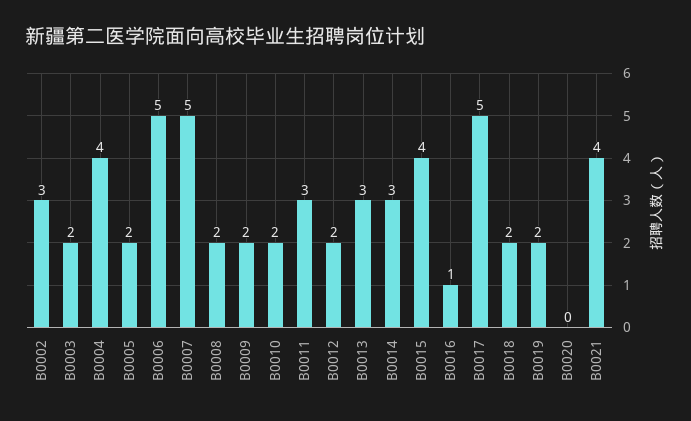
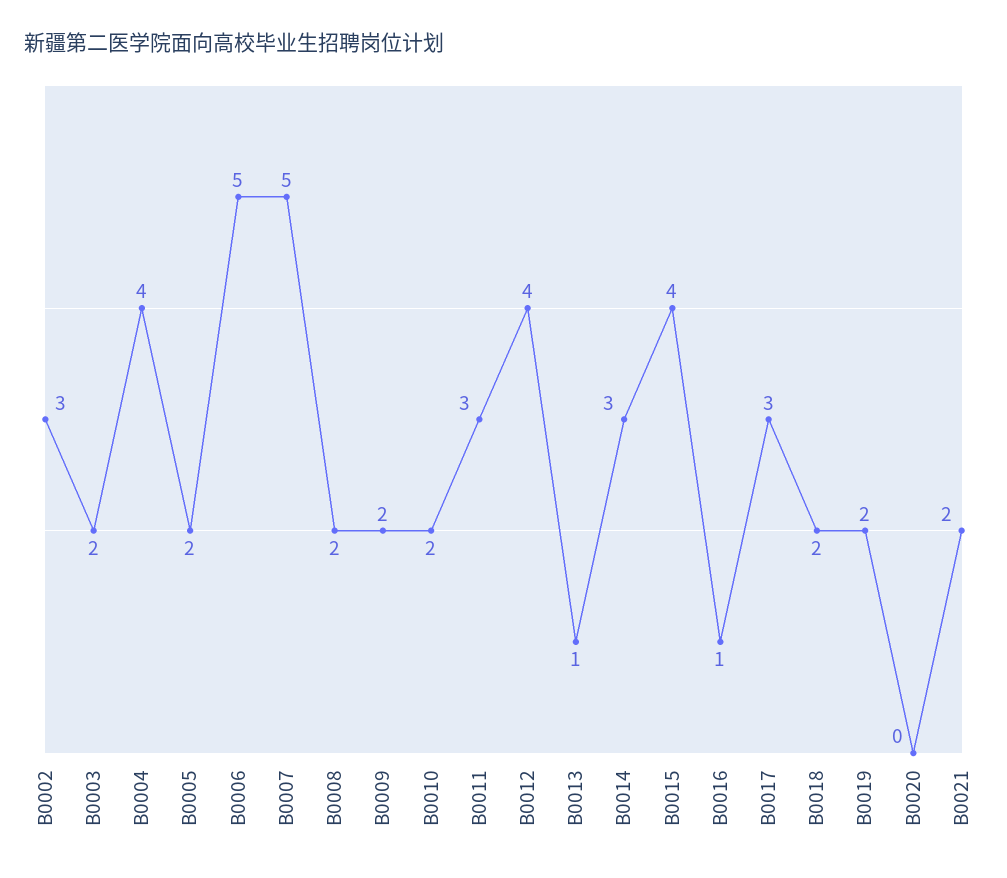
B0012: 2 -> 4
B0013: 3 -> 1
B0017: 5 -> 3
B0021: 4 -> 2

